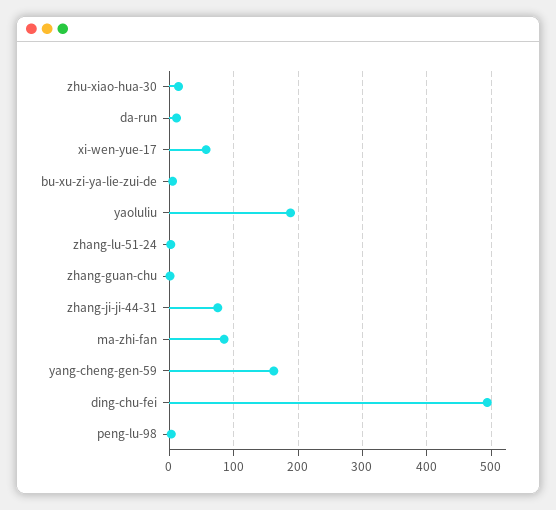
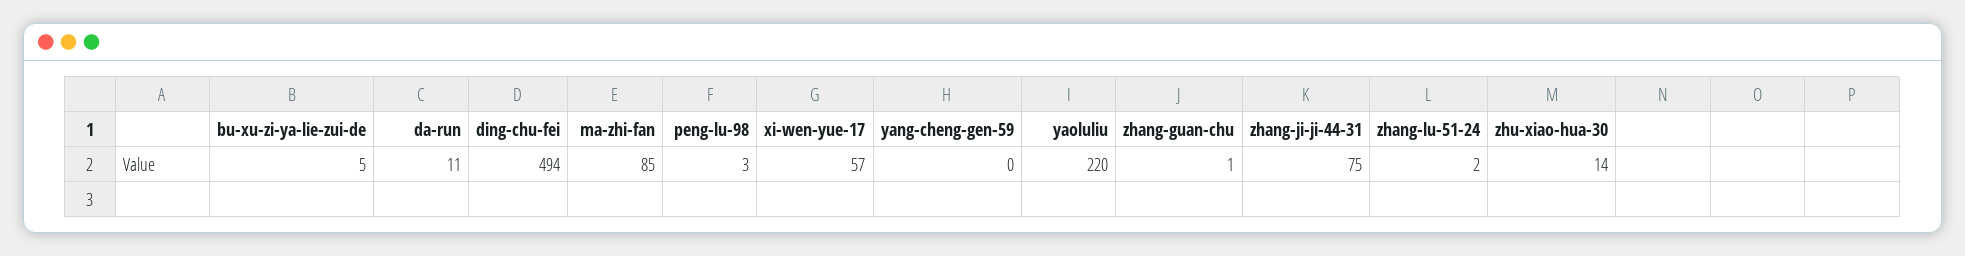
yaoluliu: 190 -> 220
yang-cheng-gen-59: 160 -> 0

